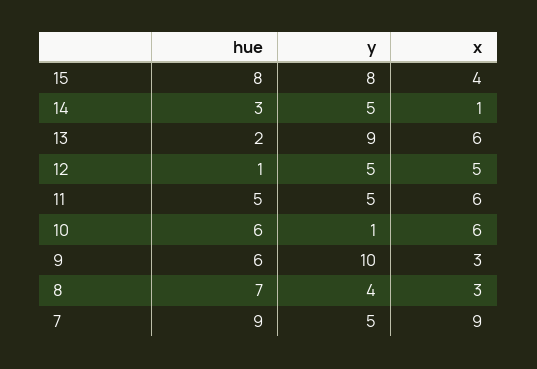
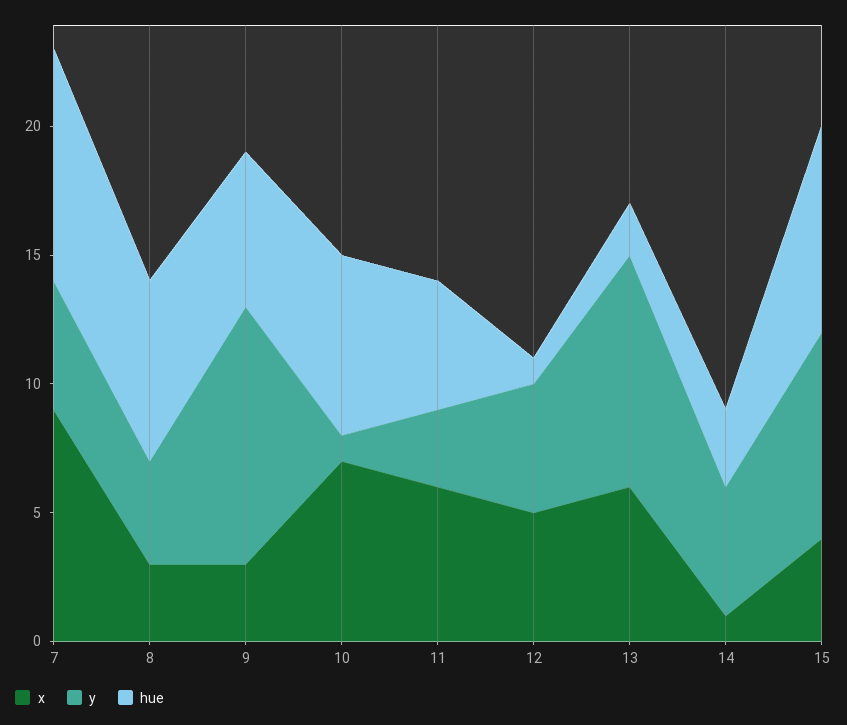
y, 11: 5 -> 3
hue, 10: 6 -> 7
x, 10: 6 -> 7

